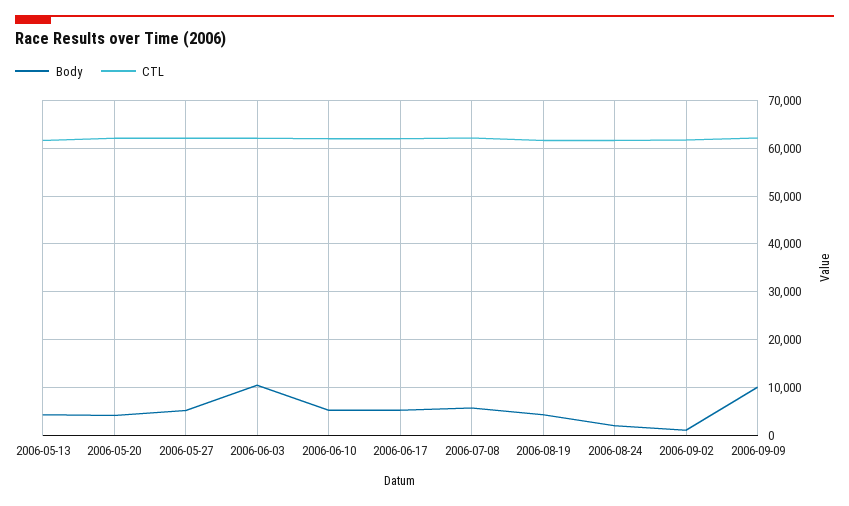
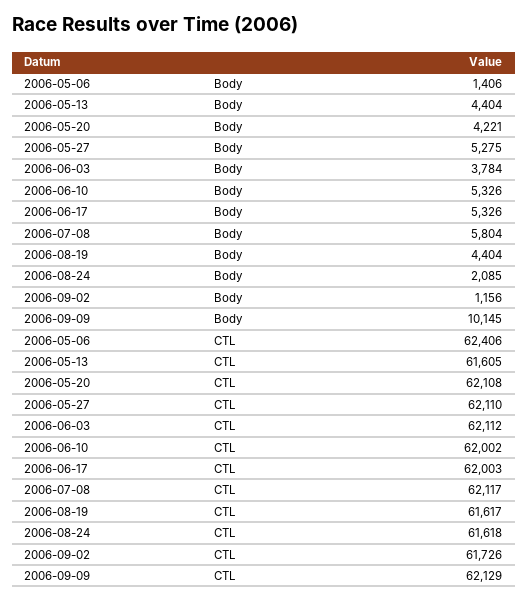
Body, 2006-06-03: 10000 -> 3784
Body, 2006-05-06: none -> 1406
CTL, 2006-05-06: none -> 62406

